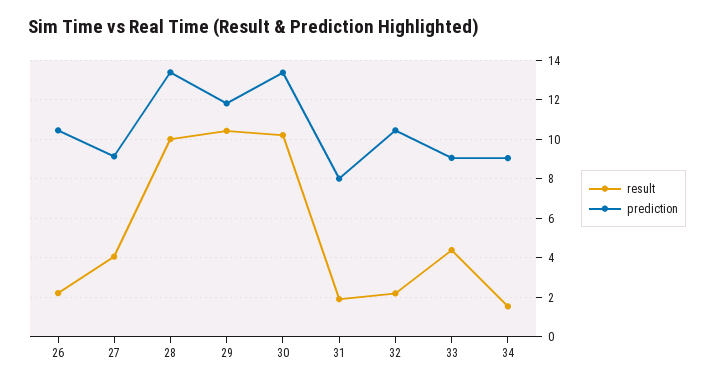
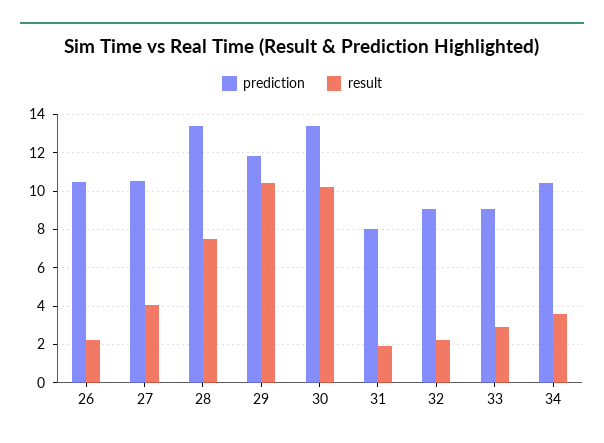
prediction, 27: 9 -> 10.5
result, 28: 10 -> 7.5
prediction, 32: 10.5 -> 9
result, 33: 4.5 -> 3
result, 34: 1.5 -> 3.5
prediction, 34: 9 -> 10.5

